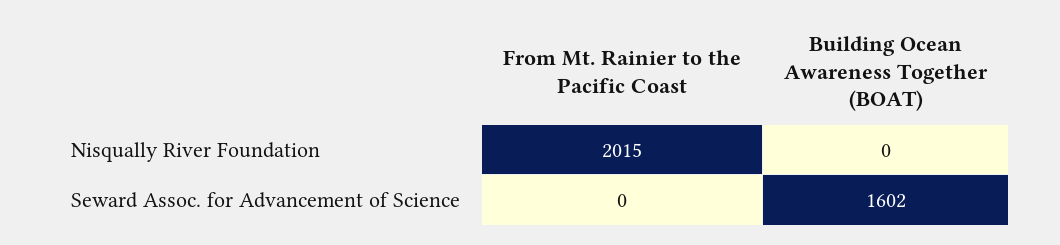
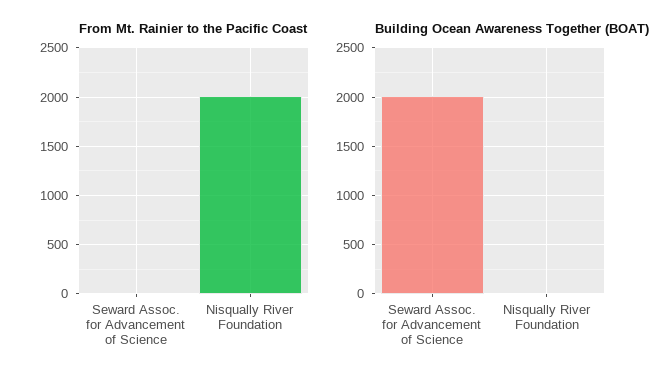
Building Ocean Awareness Together (BOAT), Seward Assoc. for Advancement of Science: 1602 -> 2000

